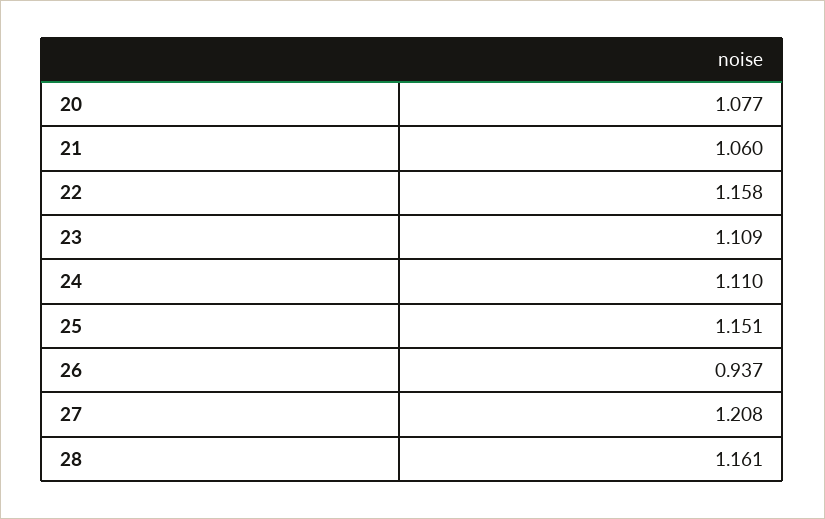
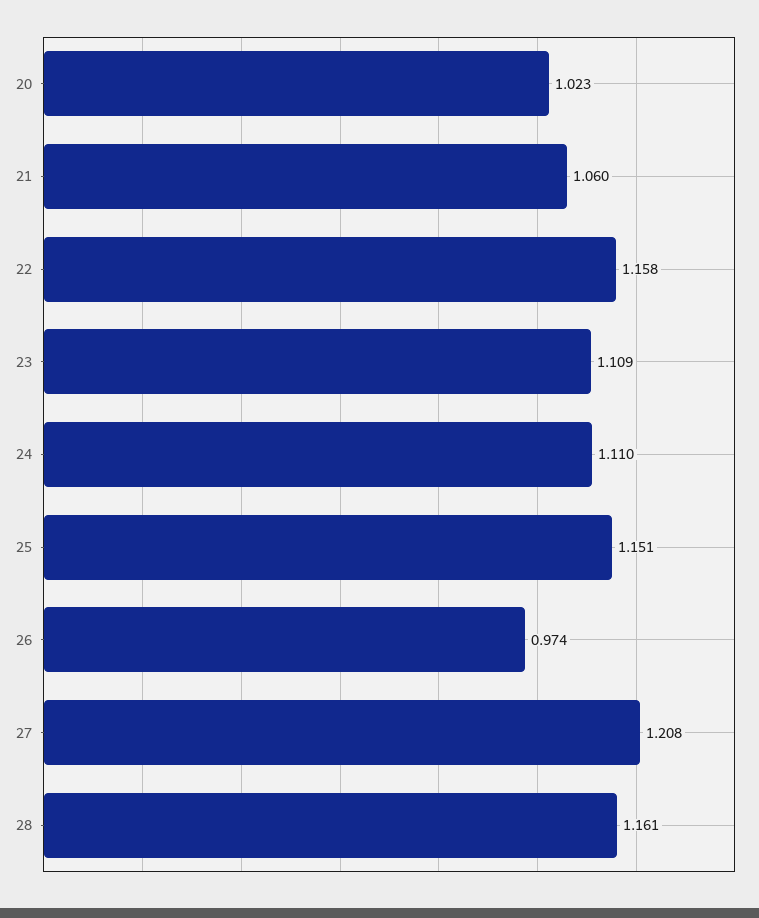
20: 1.077 -> 1.023
26: 0.937 -> 0.974

